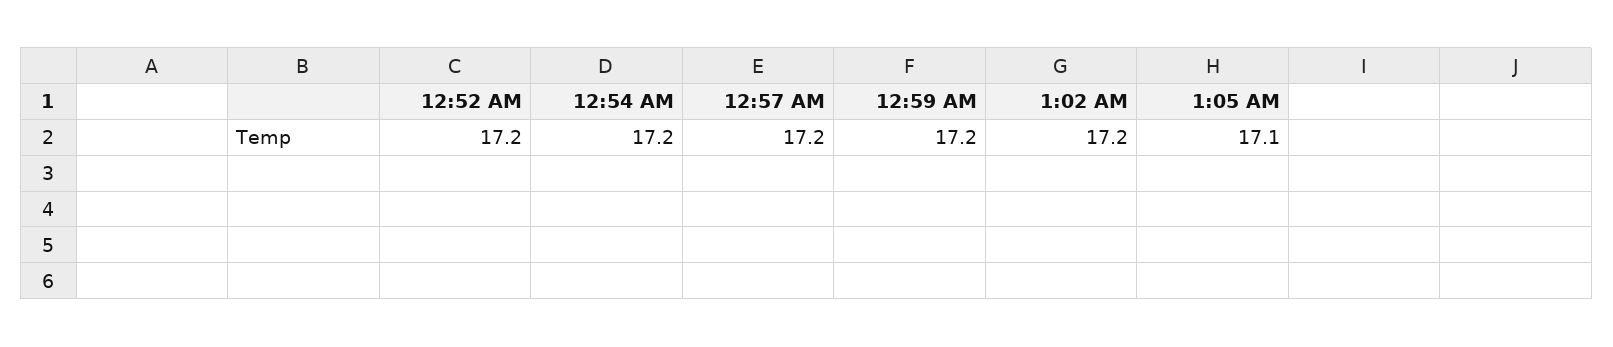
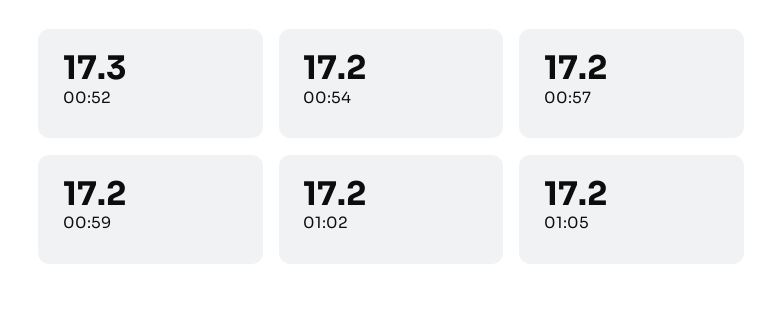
12:52 AM: 17.2 -> 17.3
1:05 AM: 17.1 -> 17.2

